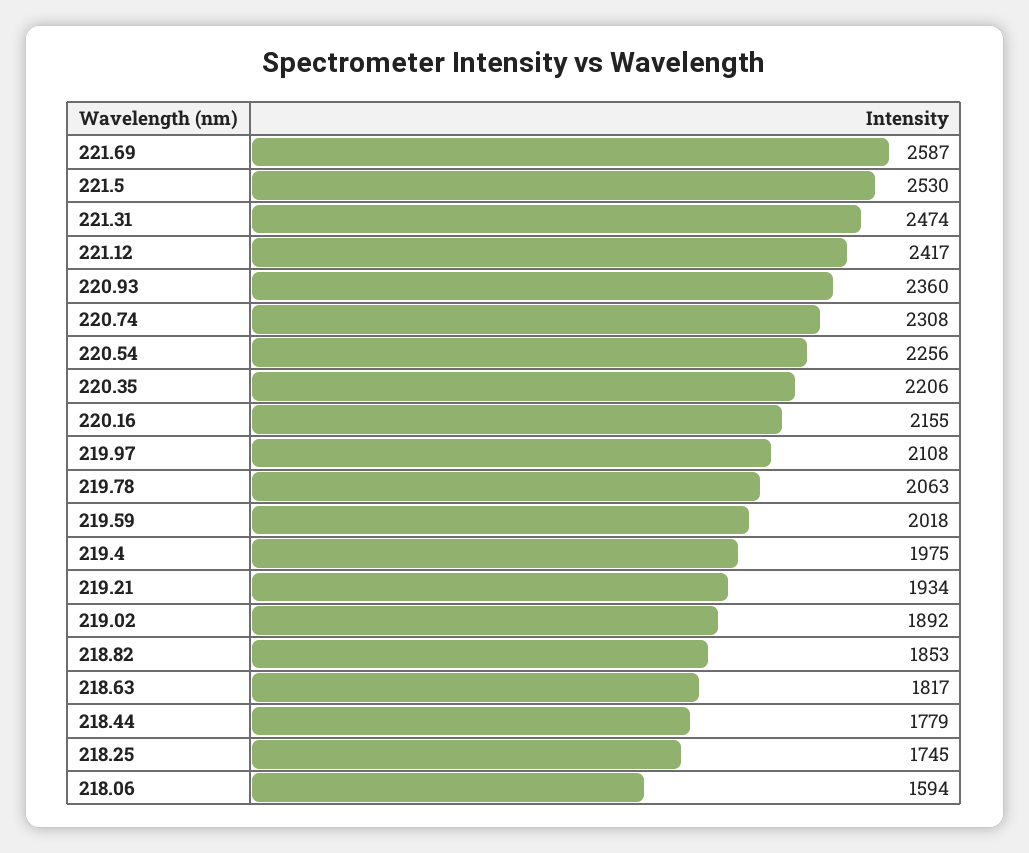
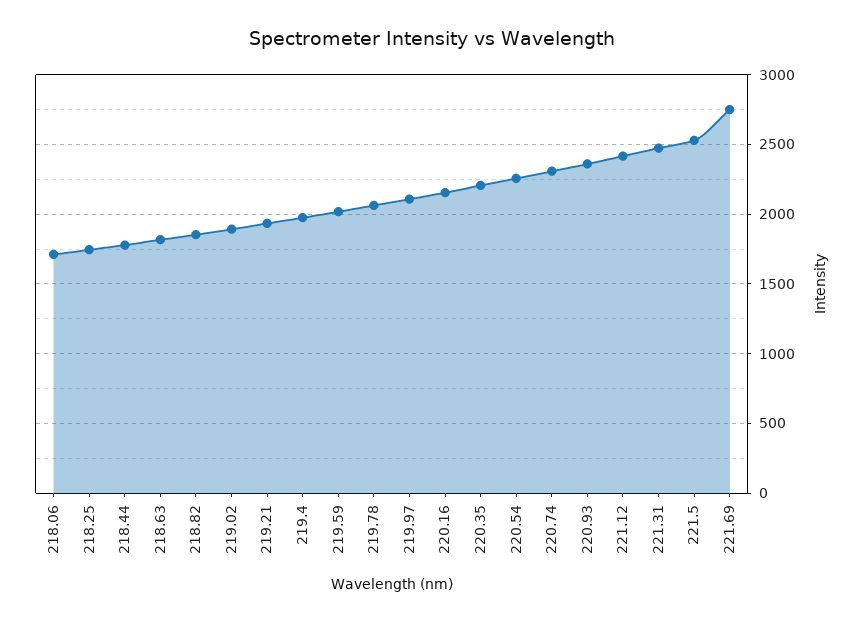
221.69: 2587 -> 2750
218.06: 1594 -> 1700

